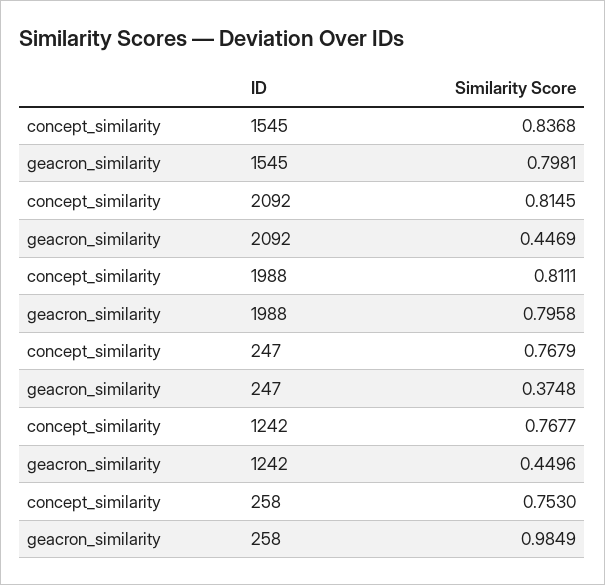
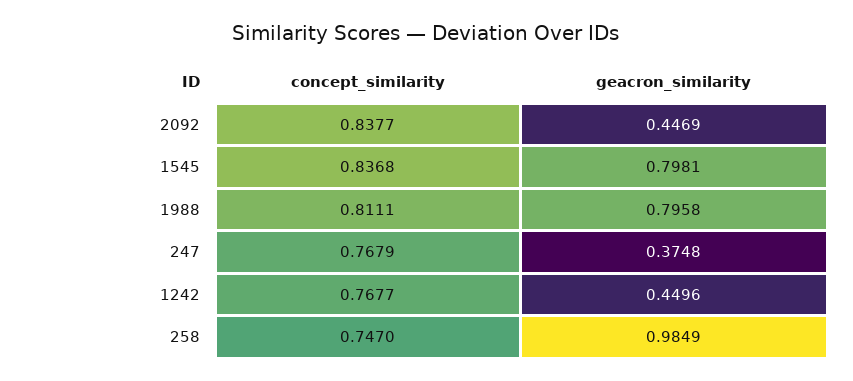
concept_similarity, 2092: 0.8145 -> 0.8377
concept_similarity, 258: 0.753 -> 0.747

